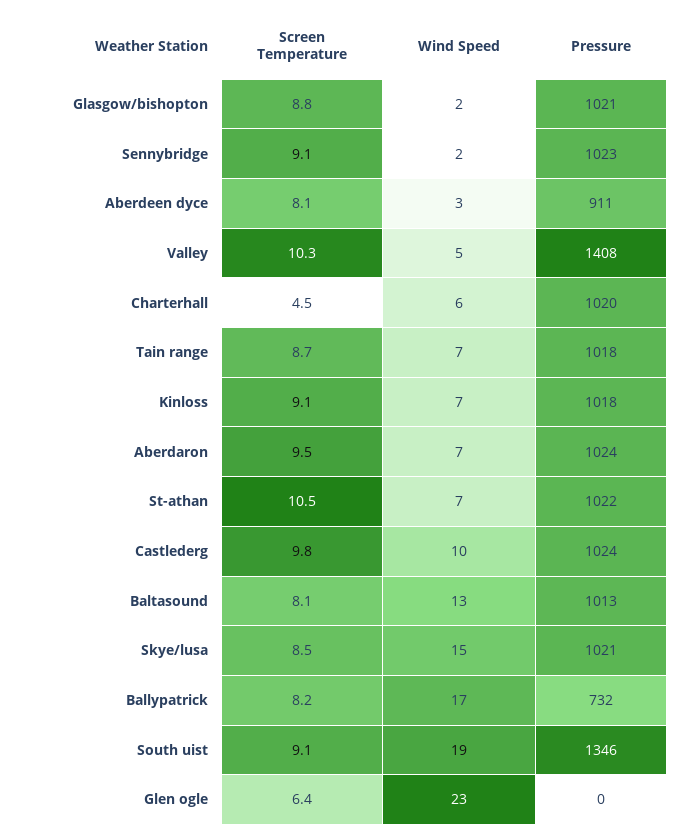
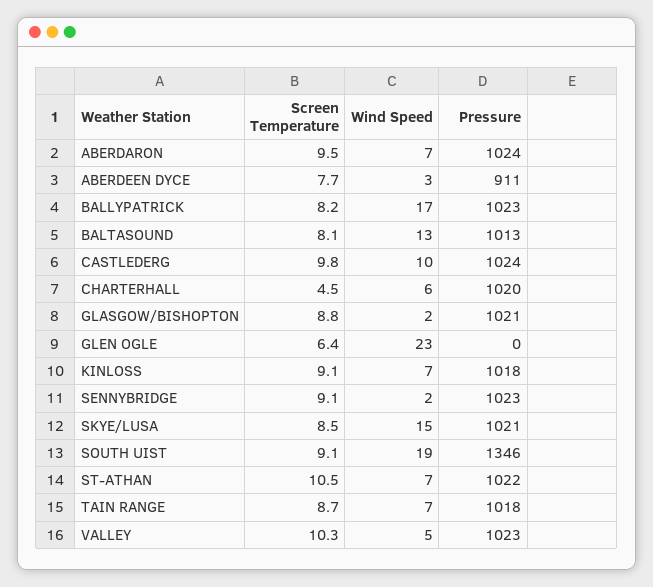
Screen Temperature, Aberdeen dyce: 8.1 -> 7.7
Pressure, Valley: 1408 -> 1023
Pressure, Ballypatrick: 732 -> 1023

